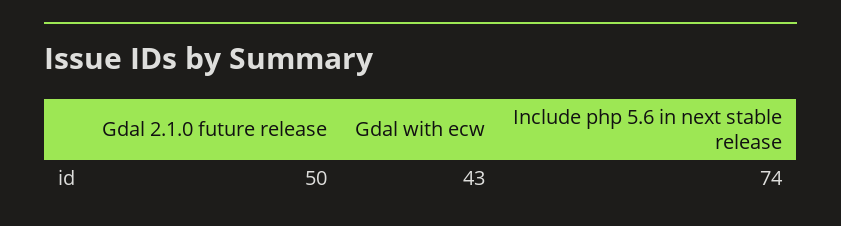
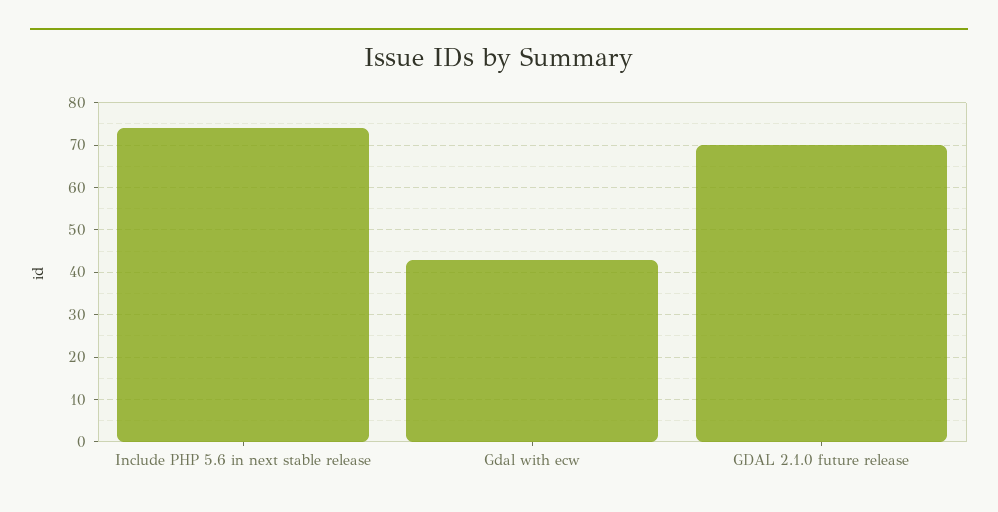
Gdal 2.1.0 future release: 50 -> 70

